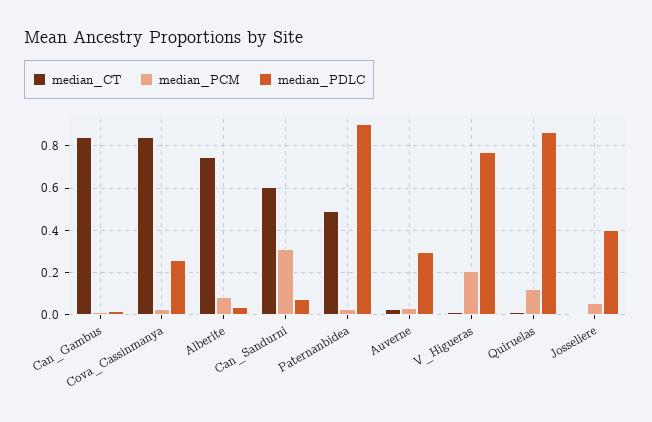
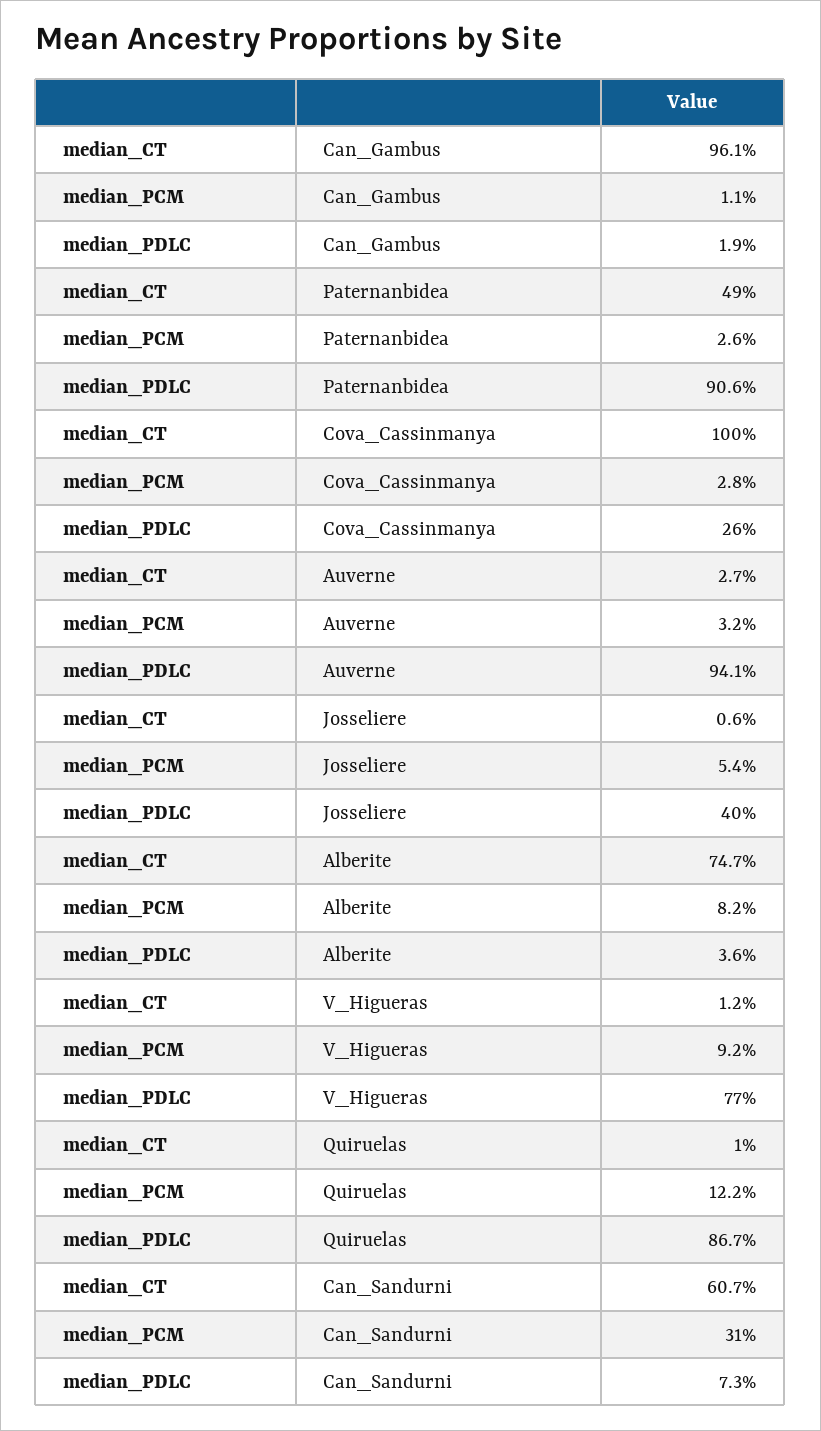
median_CT, Can_Gambus: 0.85 -> 0.961
median_CT, Cova_Cassinmanya: 0.85 -> 1
median_PDLC, Auverne: 0.3 -> 0.941
median_PCM, V_Higueras: 0.2 -> 0.092

